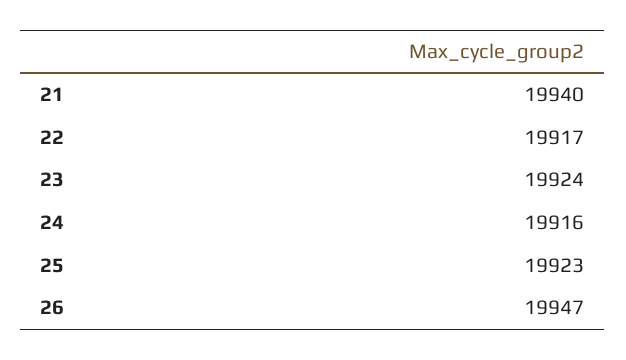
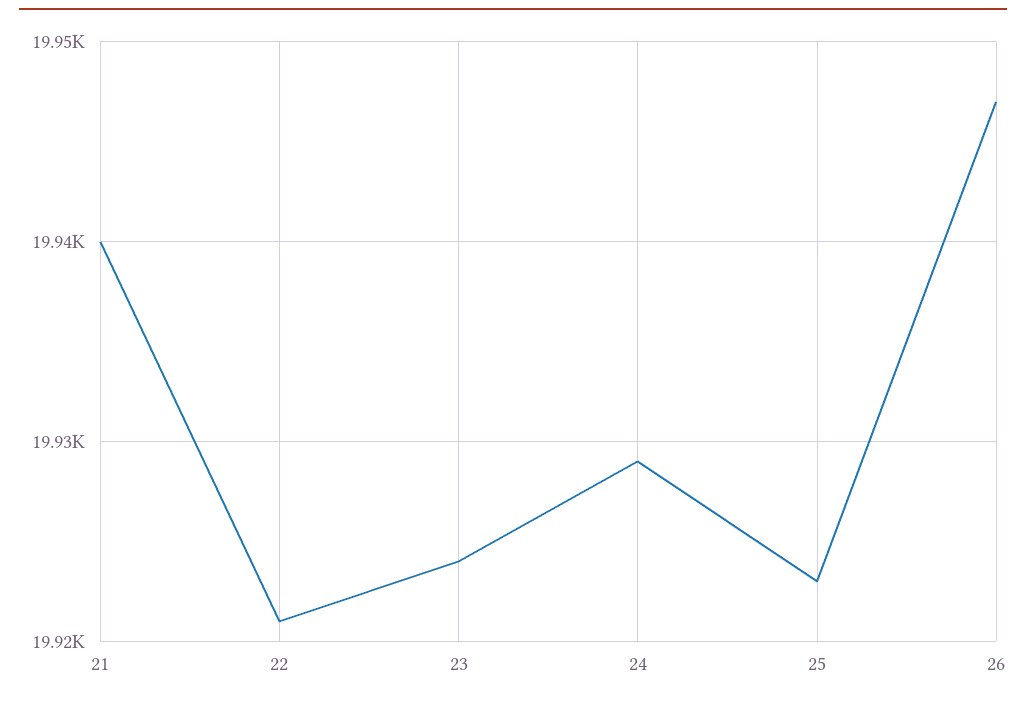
22: 19917 -> 19921
24: 19916 -> 19929

